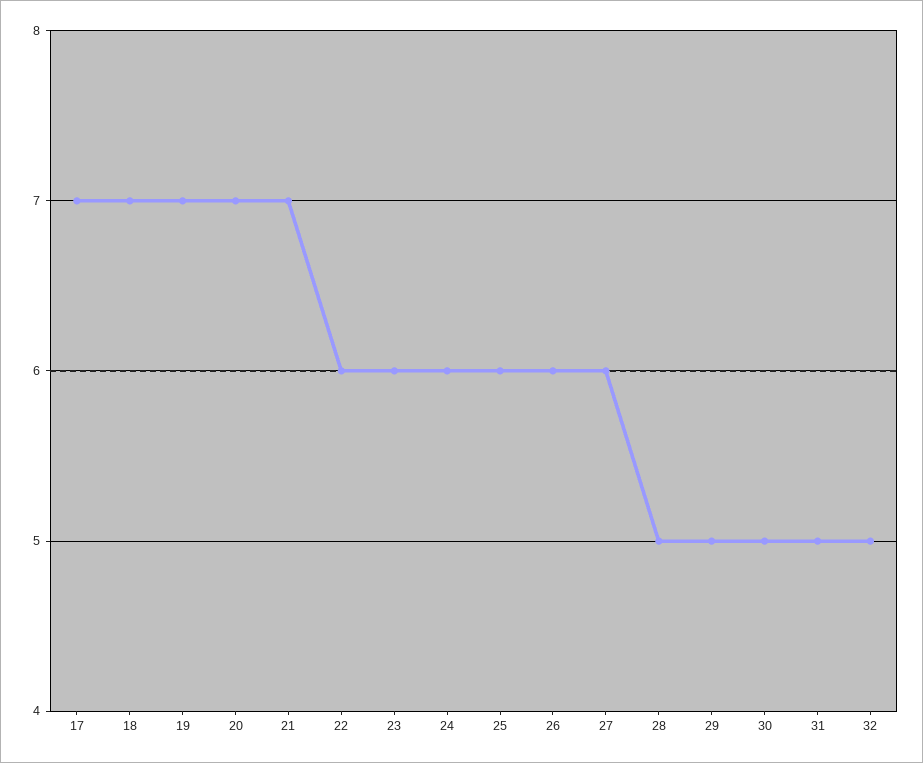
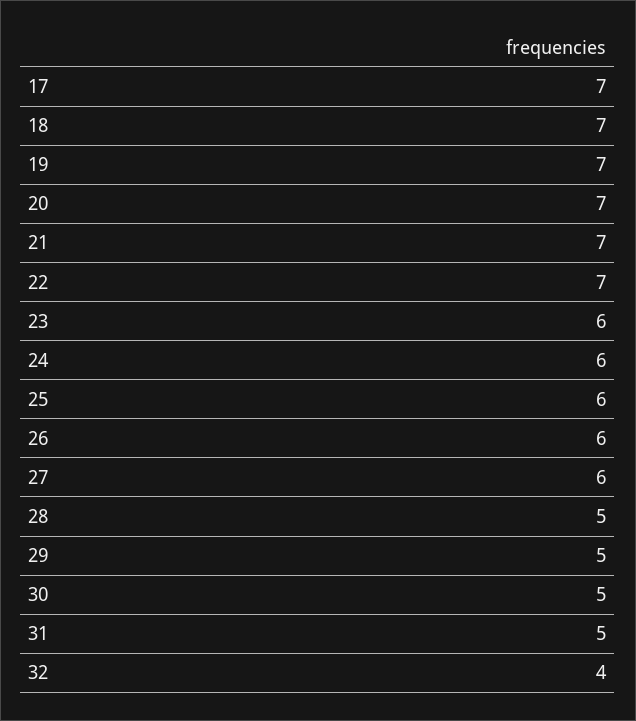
22: 6 -> 7
32: 5 -> 4

